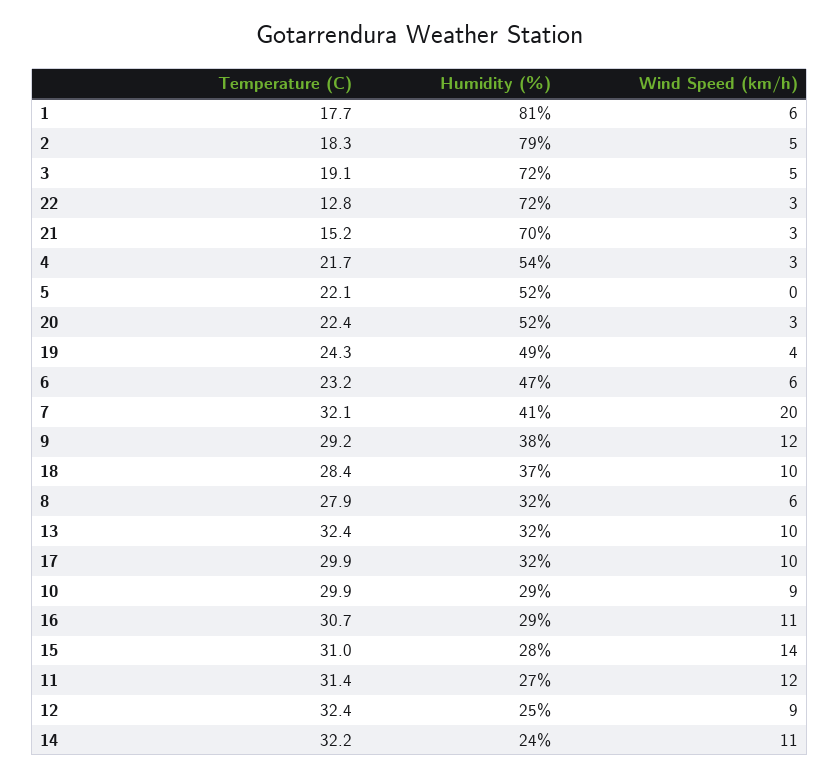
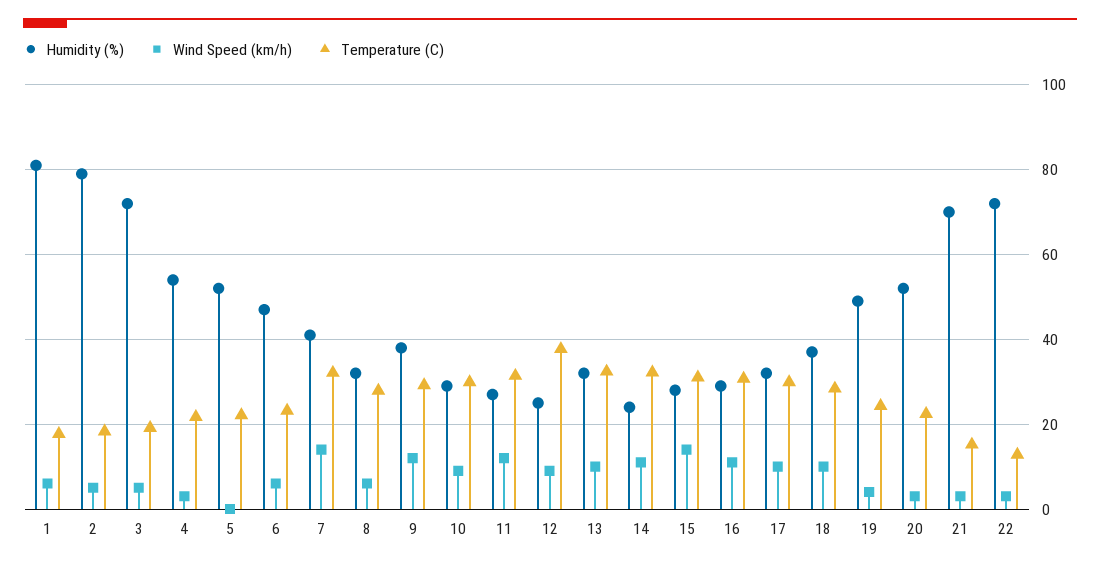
Wind Speed (km/h), 7: 20 -> 14
Temperature (C), 12: 32.4 -> 38

